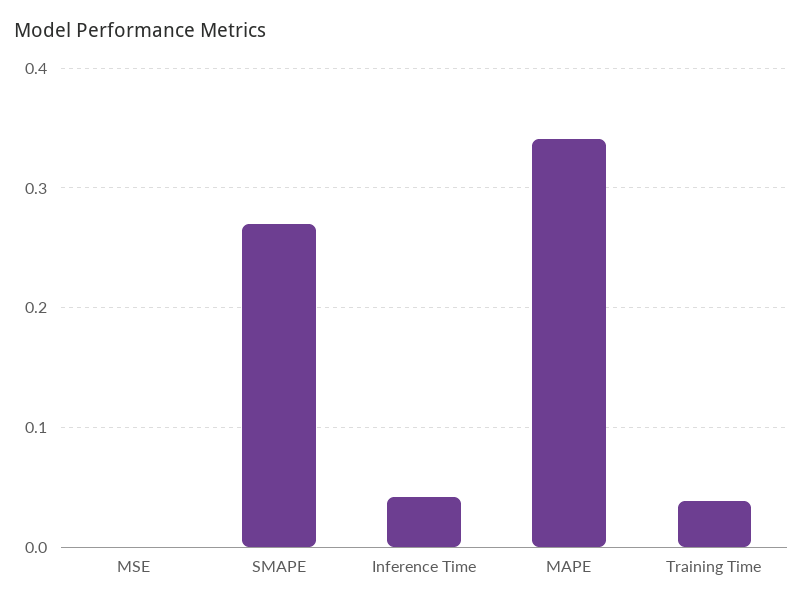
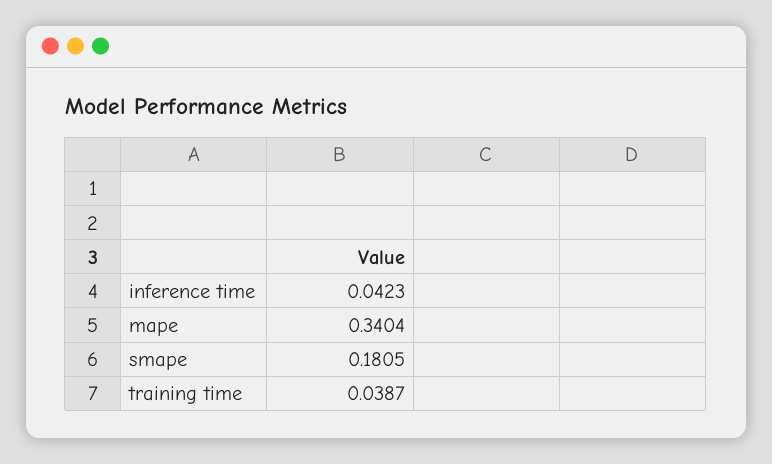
MSE: 0 -> none
SMAPE: 0.27 -> 0.1805

